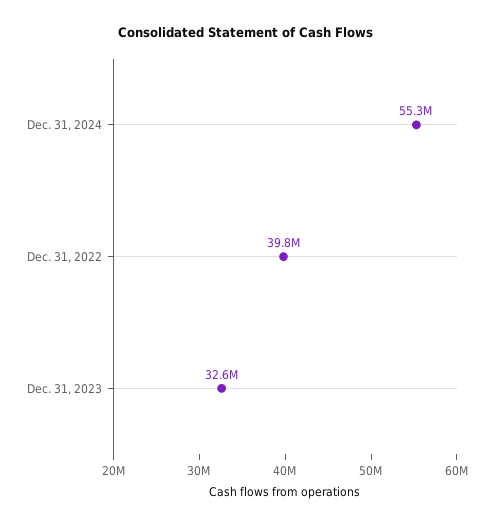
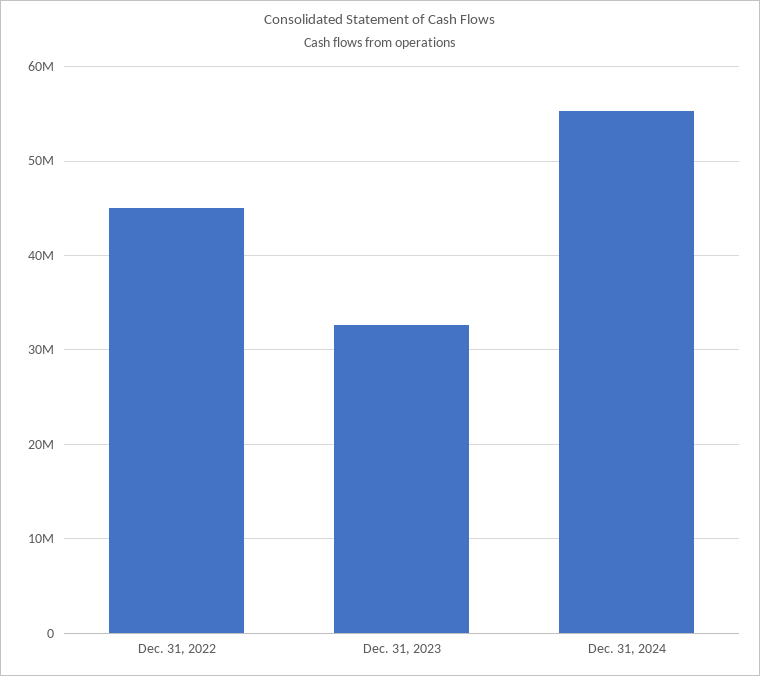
Dec. 31, 2022: 39800000 -> 45000000

